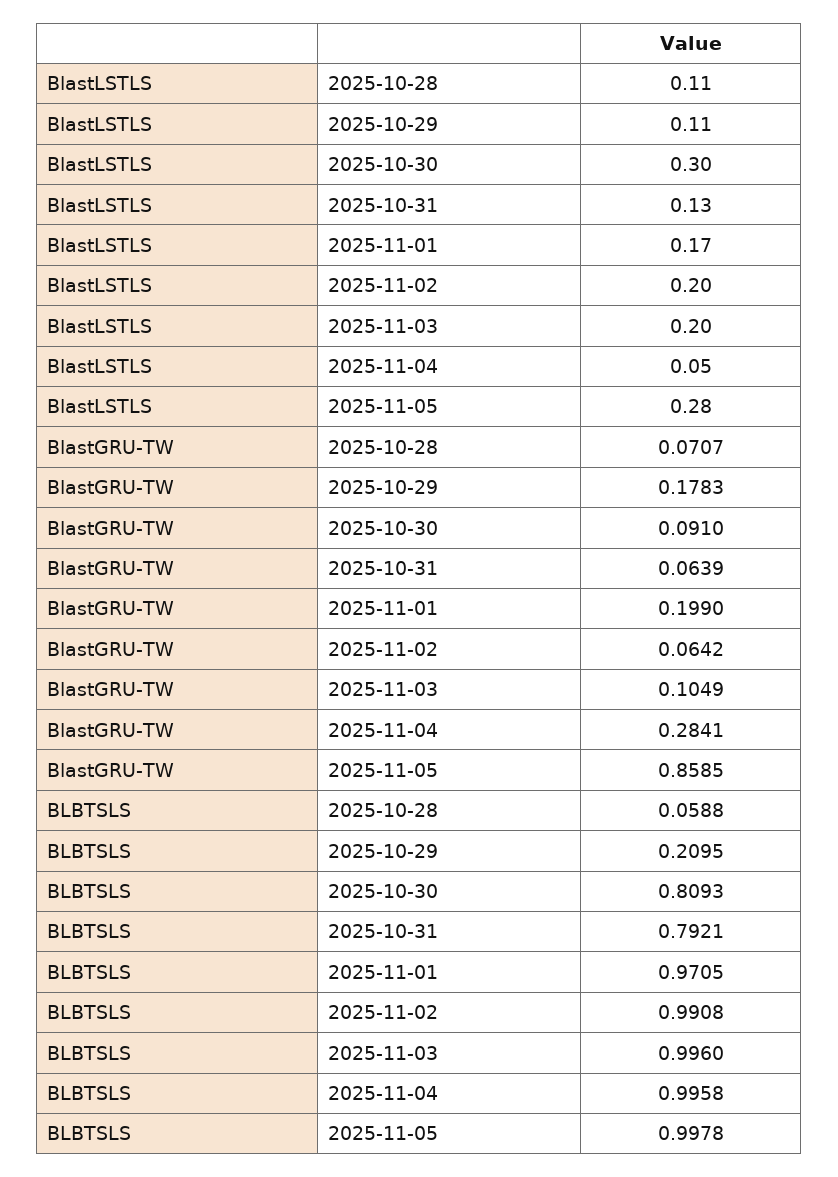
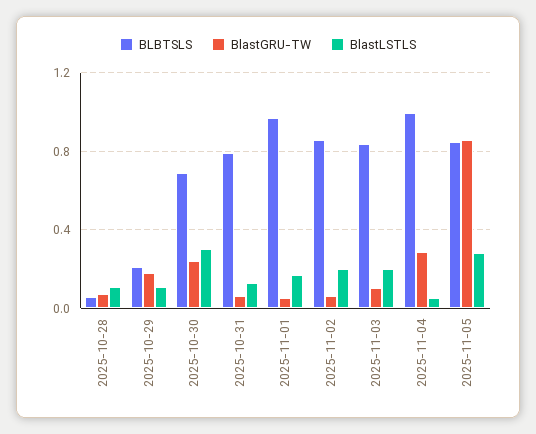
BlastGRU-TW, 2025-10-30: 0.091 -> 0.25
BlastGRU-TW, 2025-11-01: 0.199 -> 0.05
BLBTSLS, 2025-10-30: 0.8093 -> 0.7
BLBTSLS, 2025-11-02: 0.9908 -> 0.85
BLBTSLS, 2025-11-03: 0.996 -> 0.85
BLBTSLS, 2025-11-05: 0.9978 -> 0.85

